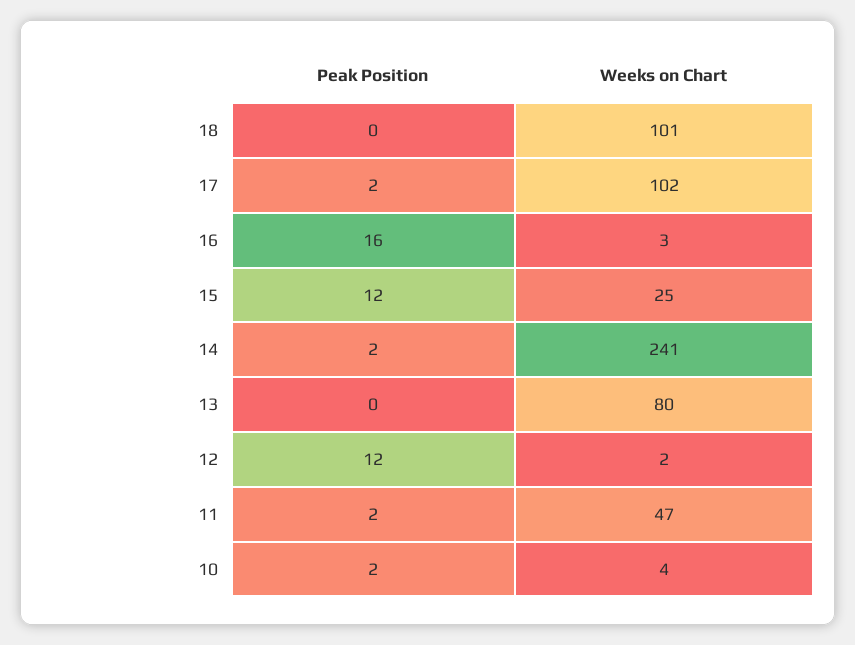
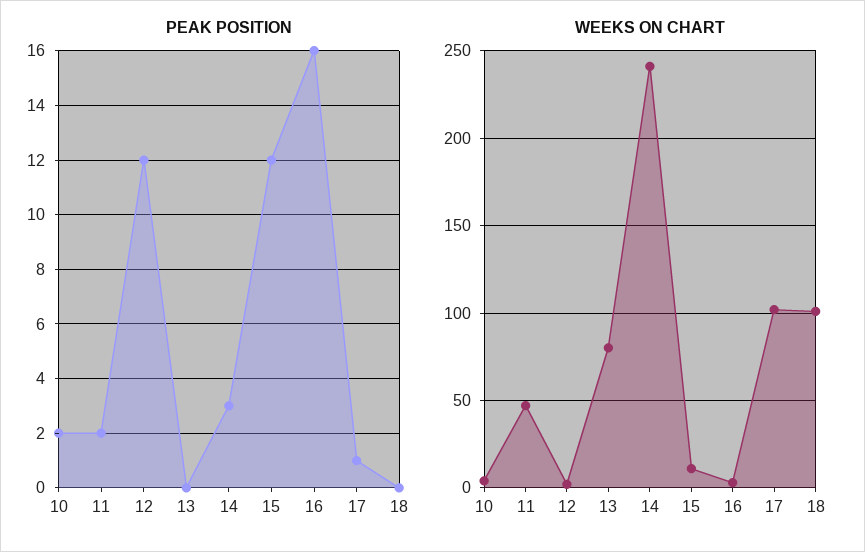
Peak Position, 17: 2 -> 1
Weeks on Chart, 15: 25 -> 10
Peak Position, 14: 2 -> 3

